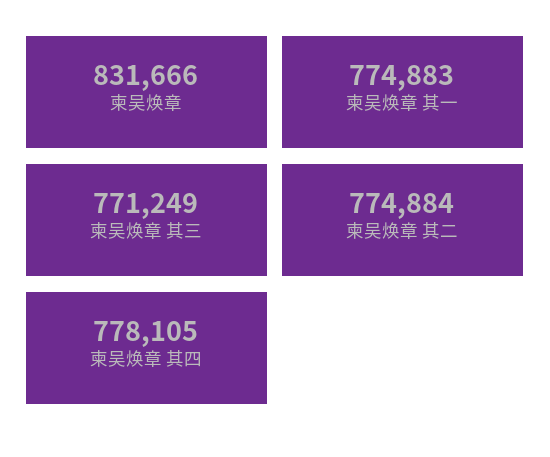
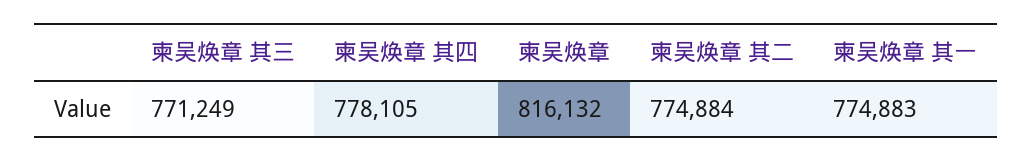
柬吴焕章: 831666 -> 816132

